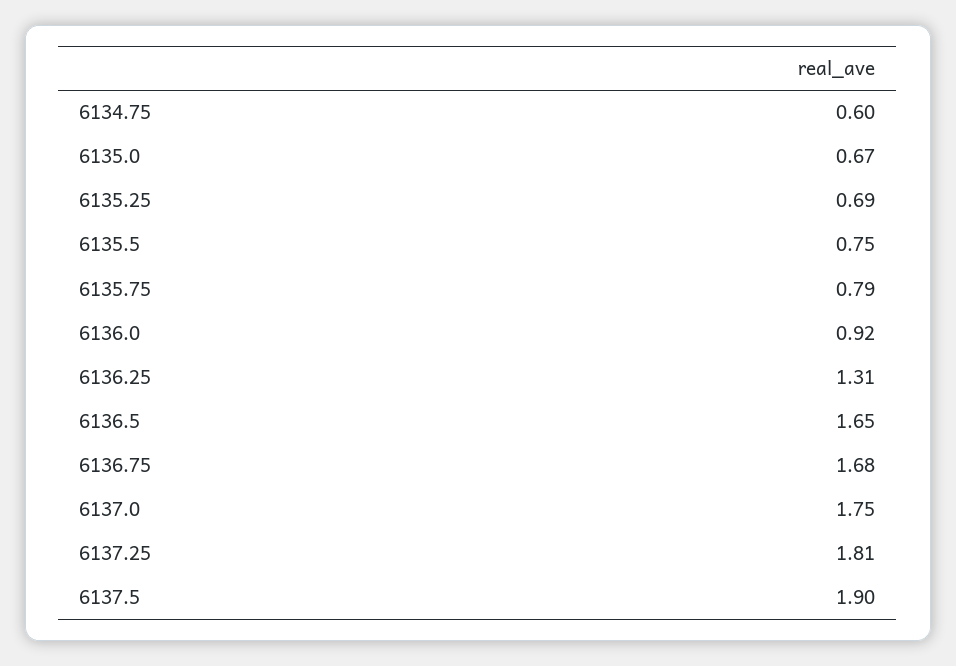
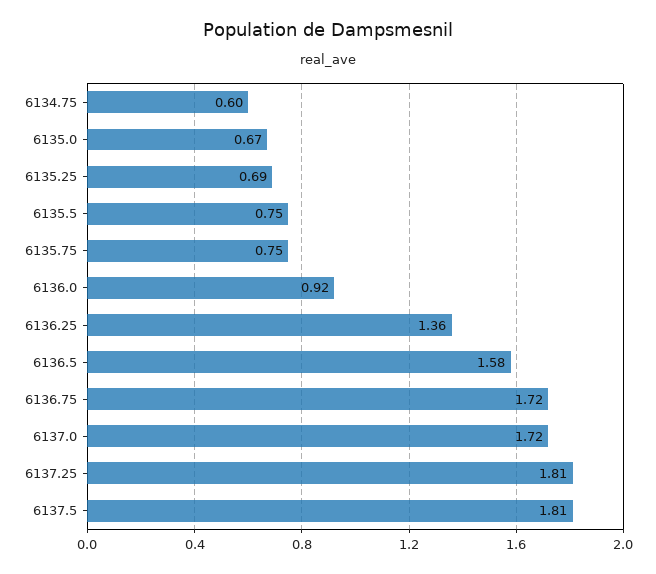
6135.75: 0.79 -> 0.75
6136.25: 1.31 -> 1.36
6136.5: 1.65 -> 1.58
6136.75: 1.68 -> 1.72
6137.0: 1.75 -> 1.72
6137.5: 1.9 -> 1.81

